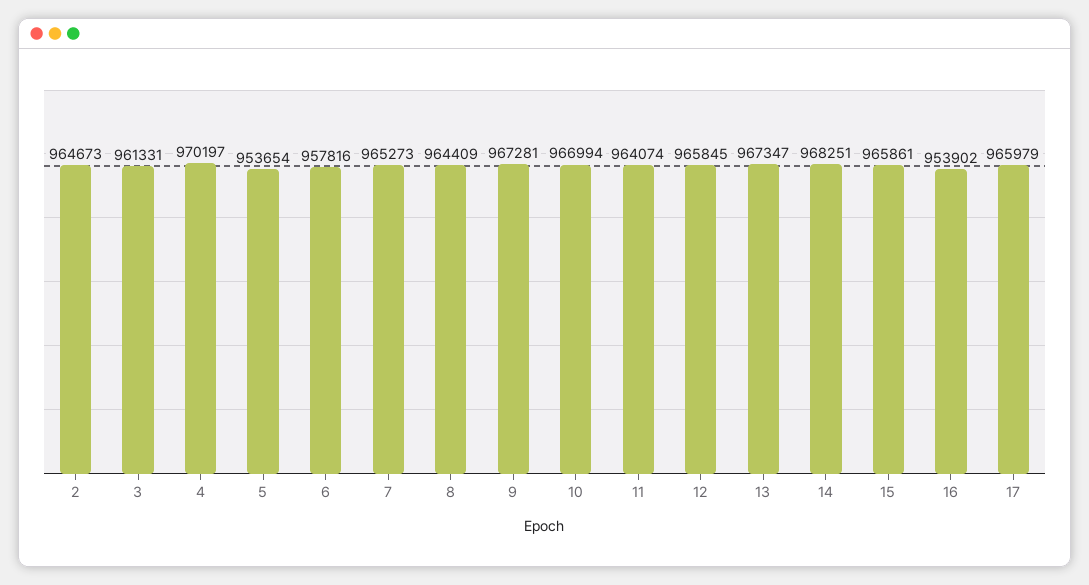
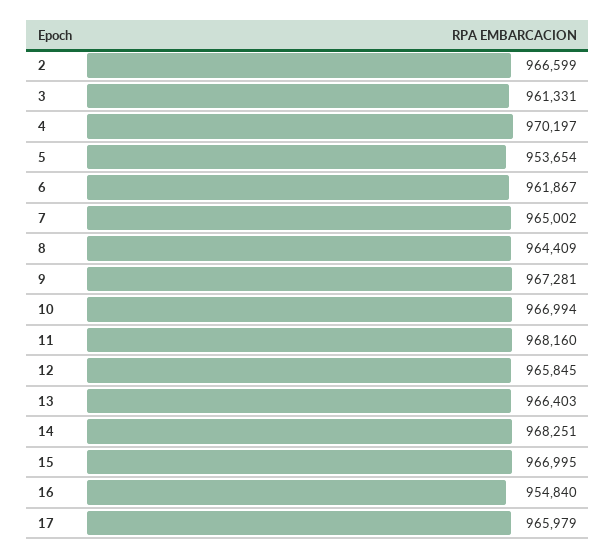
2: 964673 -> 966599
6: 957816 -> 961867
7: 965273 -> 965002
11: 964074 -> 968160
13: 967347 -> 966403
15: 965861 -> 966995
16: 953902 -> 954840

